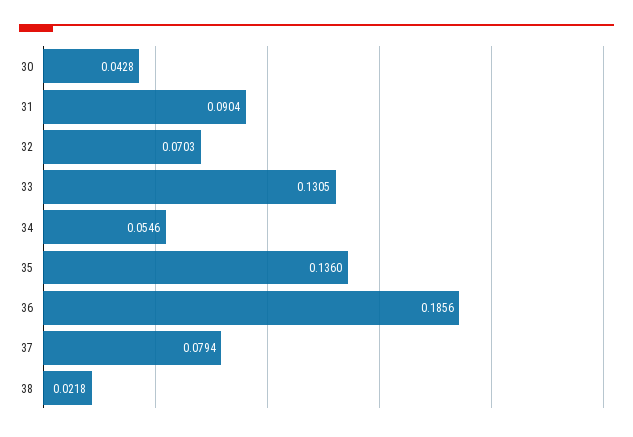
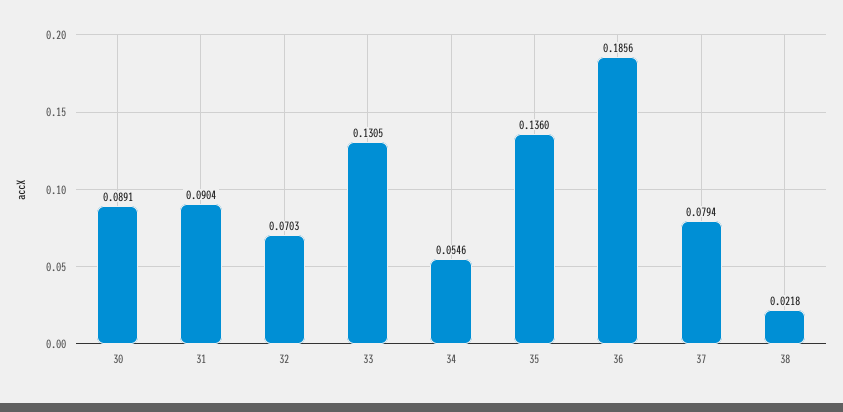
30: 0.0428 -> 0.0891

